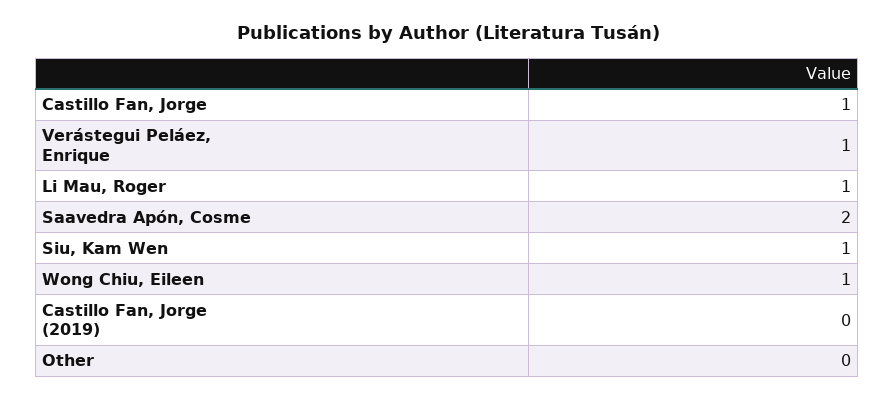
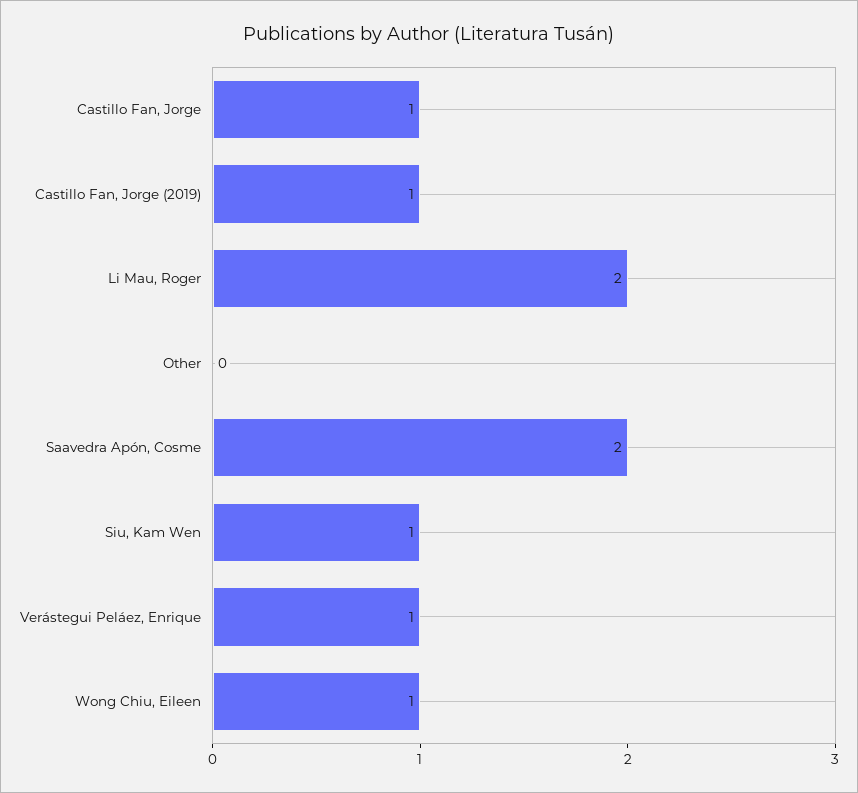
Li Mau, Roger: 1 -> 2
Castillo Fan, Jorge (2019): 0 -> 1

